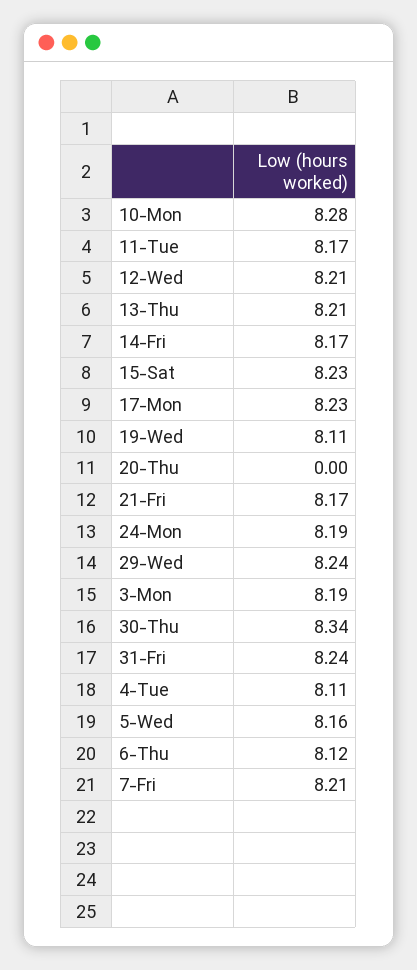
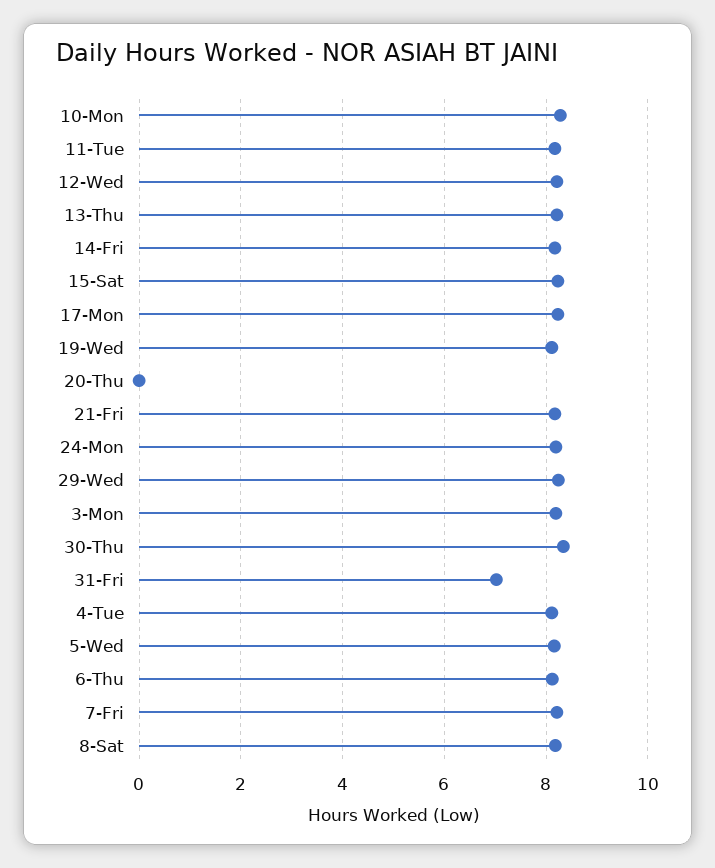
31-Fri: 8.24 -> 7
8-Sat: none -> 8.2

